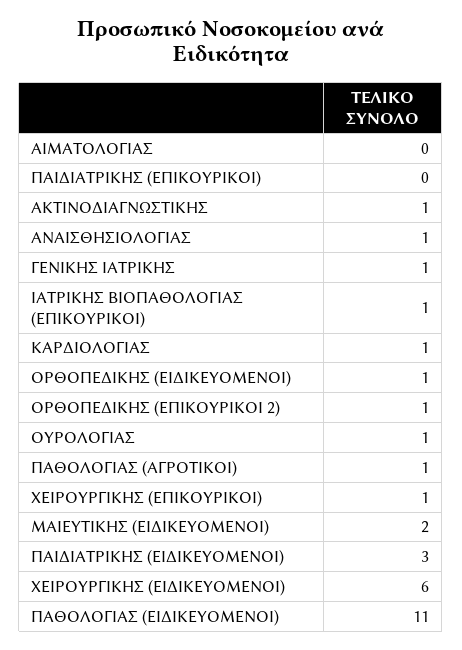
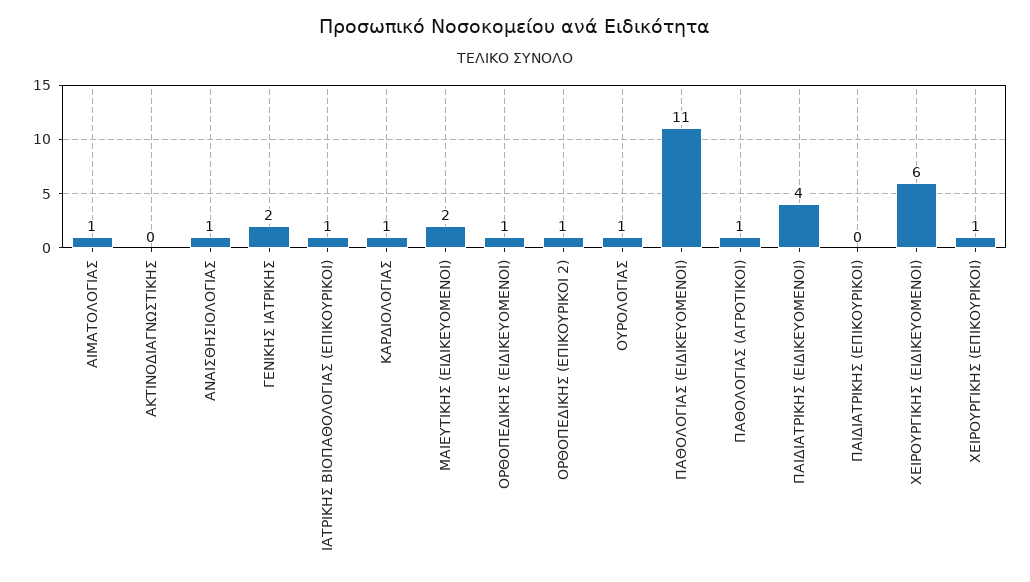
ΑΙΜΑΤΟΛΟΓΙΑΣ: 0 -> 1
ΑΚΤΙΝΟΔΙΑΓΝΩΣΤΙΚΗΣ: 1 -> 0
ΓΕΝΙΚΗΣ ΙΑΤΡΙΚΗΣ: 1 -> 2
ΠΑΙΔΙΑΤΡΙΚΗΣ (ΕΙΔΙΚΕΥΟΜΕΝΟΙ): 3 -> 4

